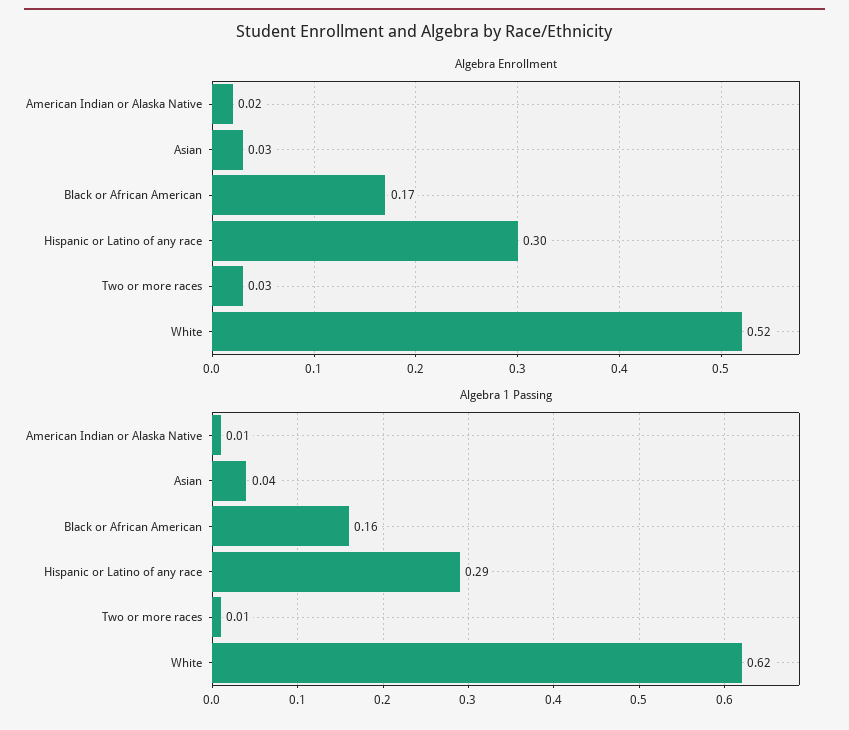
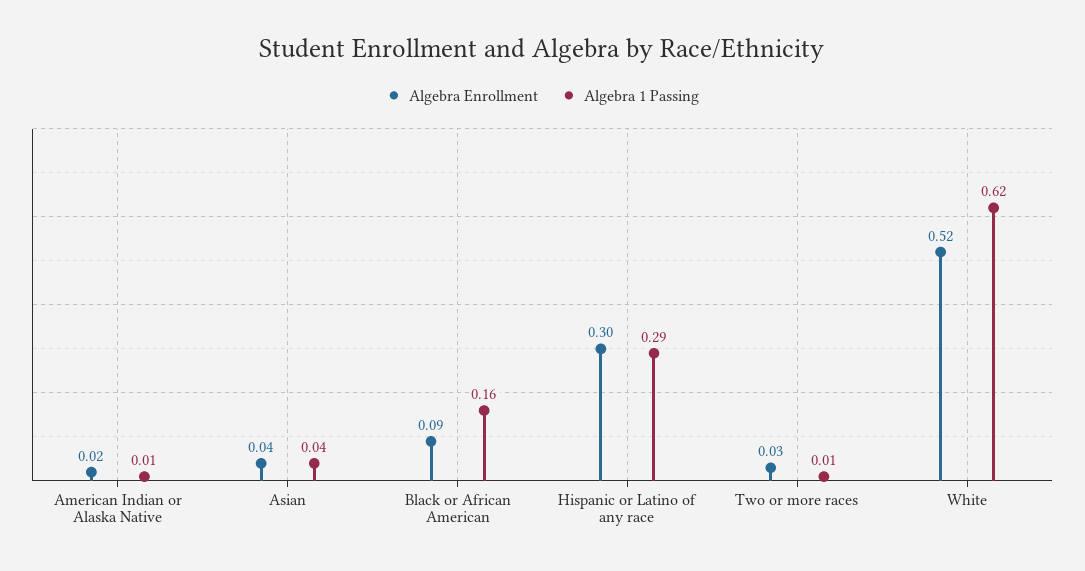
Algebra Enrollment, Asian: 0.03 -> 0.04
Algebra Enrollment, Black or African American: 0.17 -> 0.09

